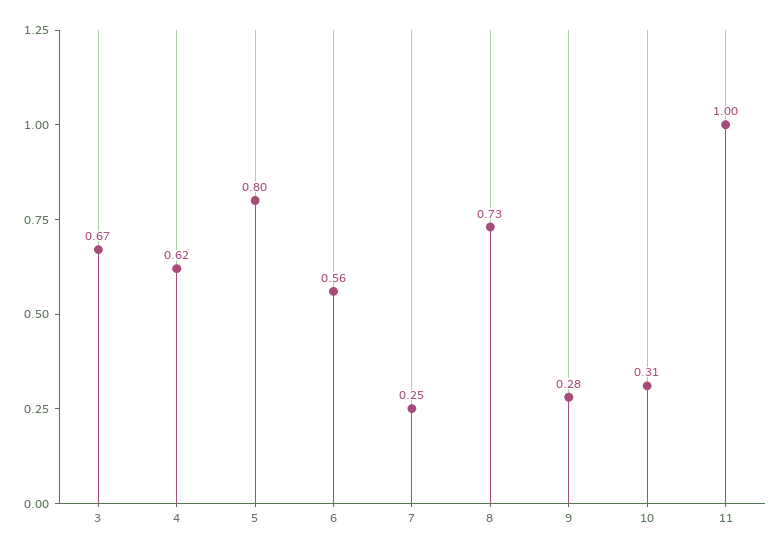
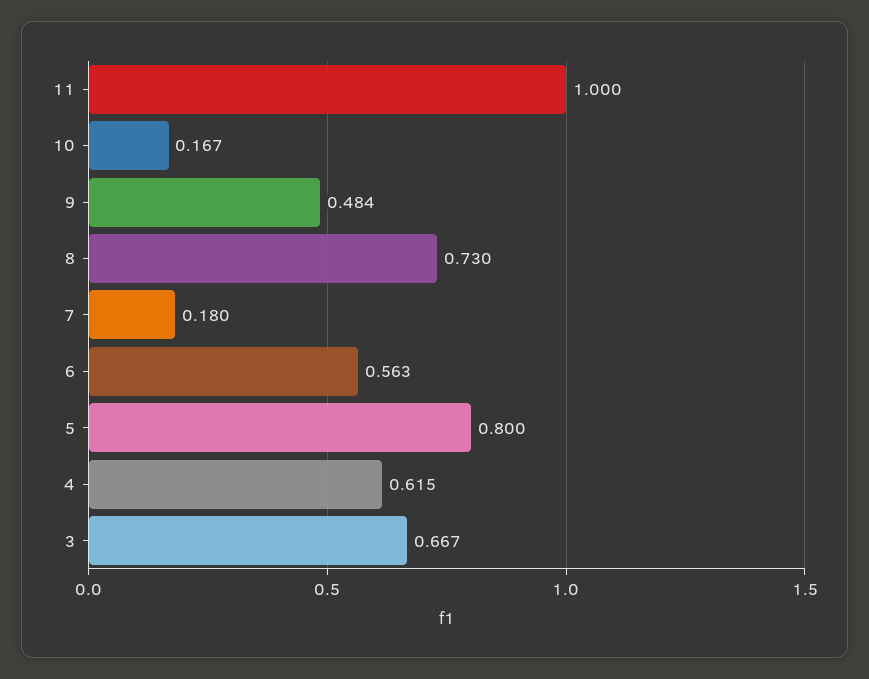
7: 0.25 -> 0.18
9: 0.28 -> 0.484
10: 0.31 -> 0.167

